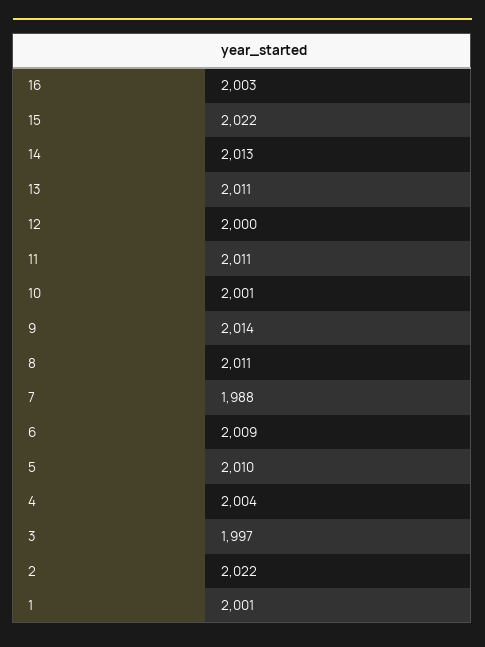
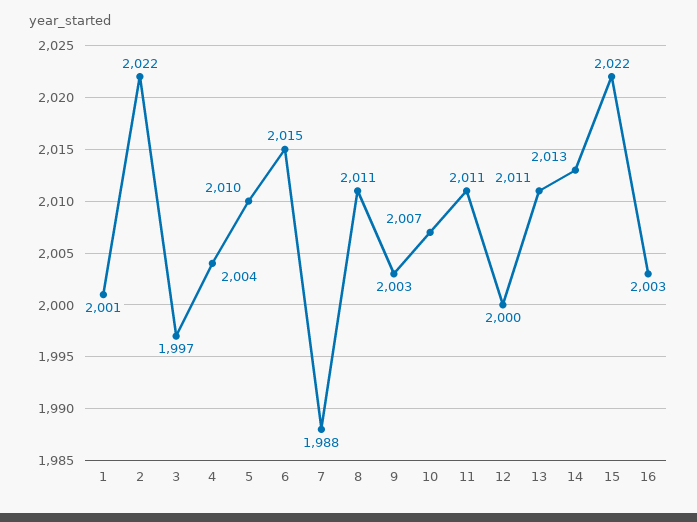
10: 2001 -> 2007
9: 2014 -> 2003
6: 2009 -> 2015

